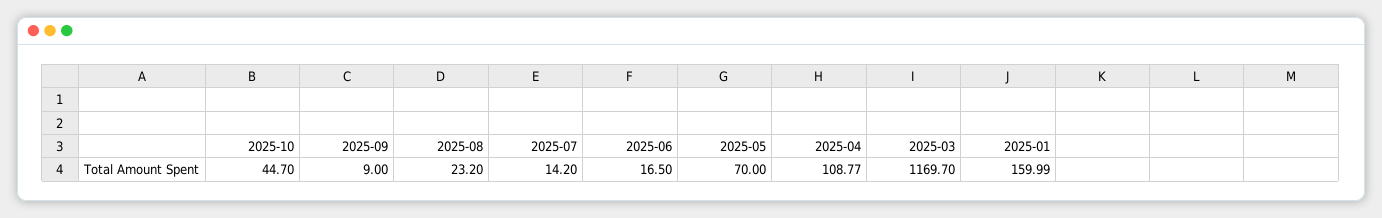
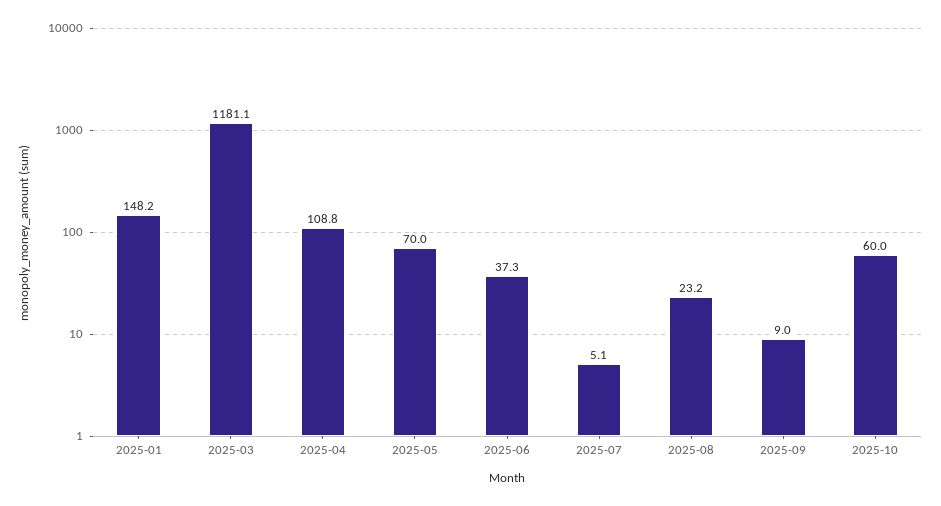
2025-10: 44.7 -> 60
2025-07: 14.2 -> 5.1
2025-06: 16.5 -> 37.3
2025-03: 1169.7 -> 1181.1
2025-01: 159.99 -> 148.2

